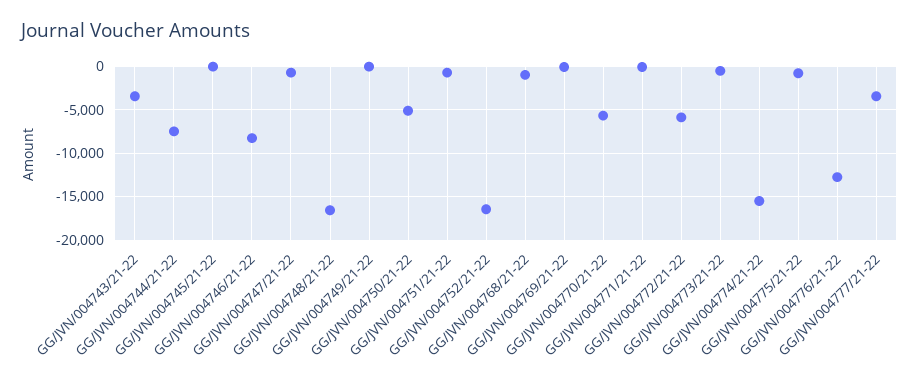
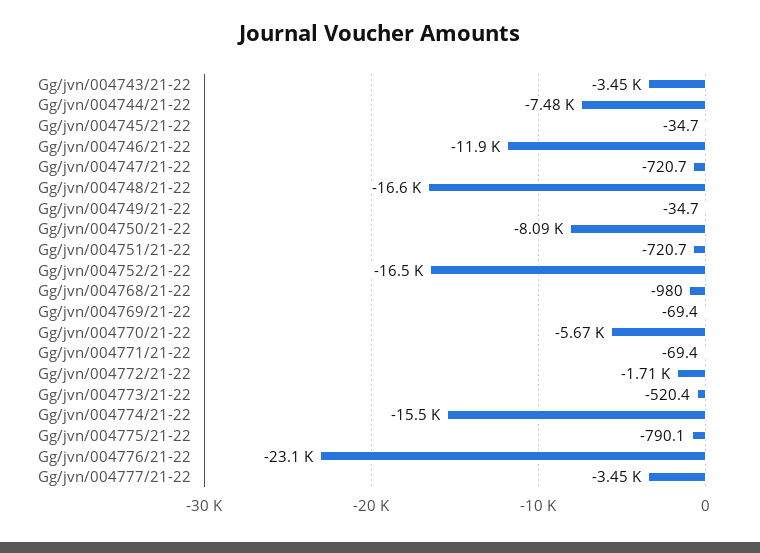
GG/JVN/004746/21-22: -8000 -> -11900
GG/JVN/004750/21-22: -5000 -> -8090
GG/JVN/004772/21-22: -6000 -> -1710
GG/JVN/004776/21-22: -13000 -> -23100

